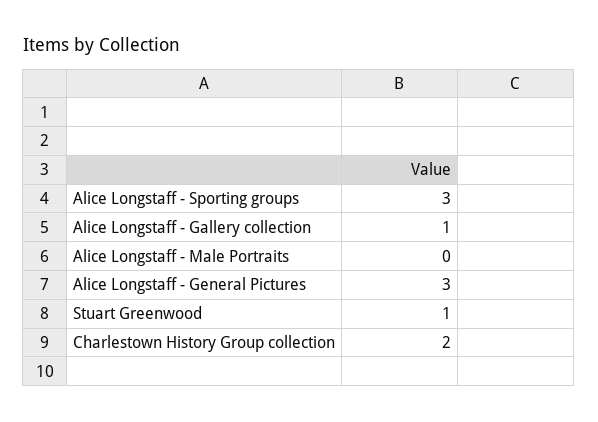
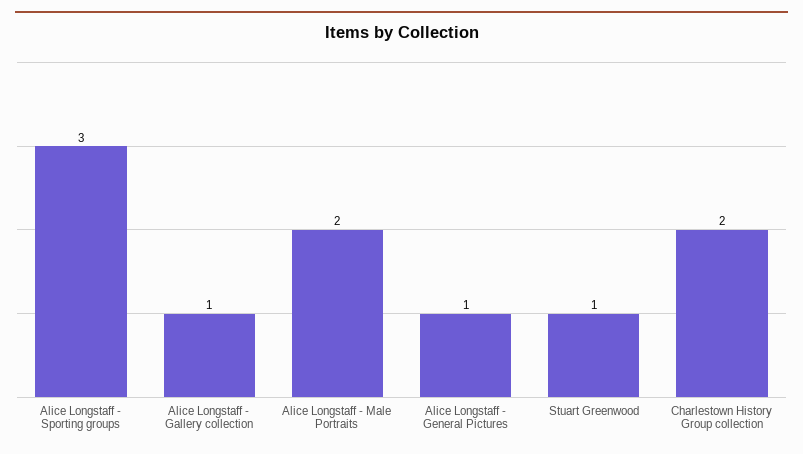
Alice Longstaff - Male Portraits: 0 -> 2
Alice Longstaff - General Pictures: 3 -> 1

